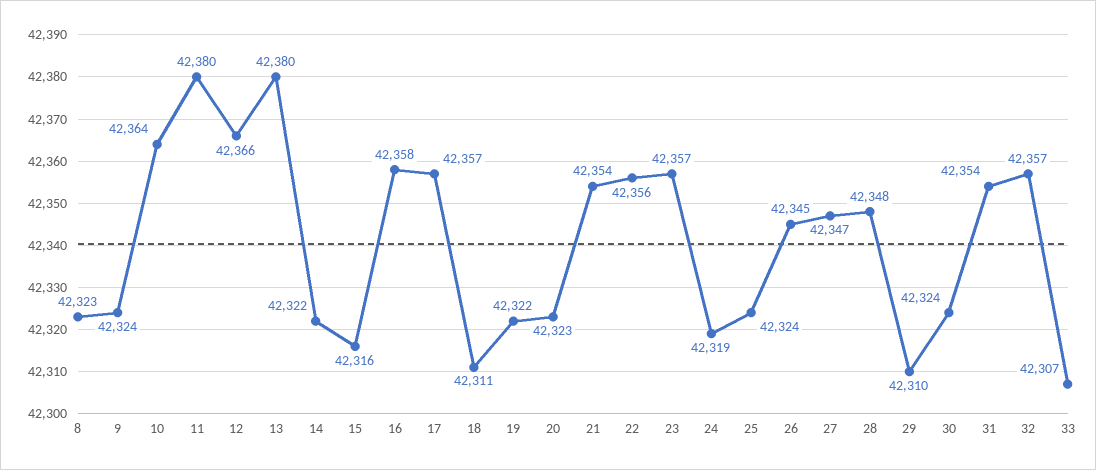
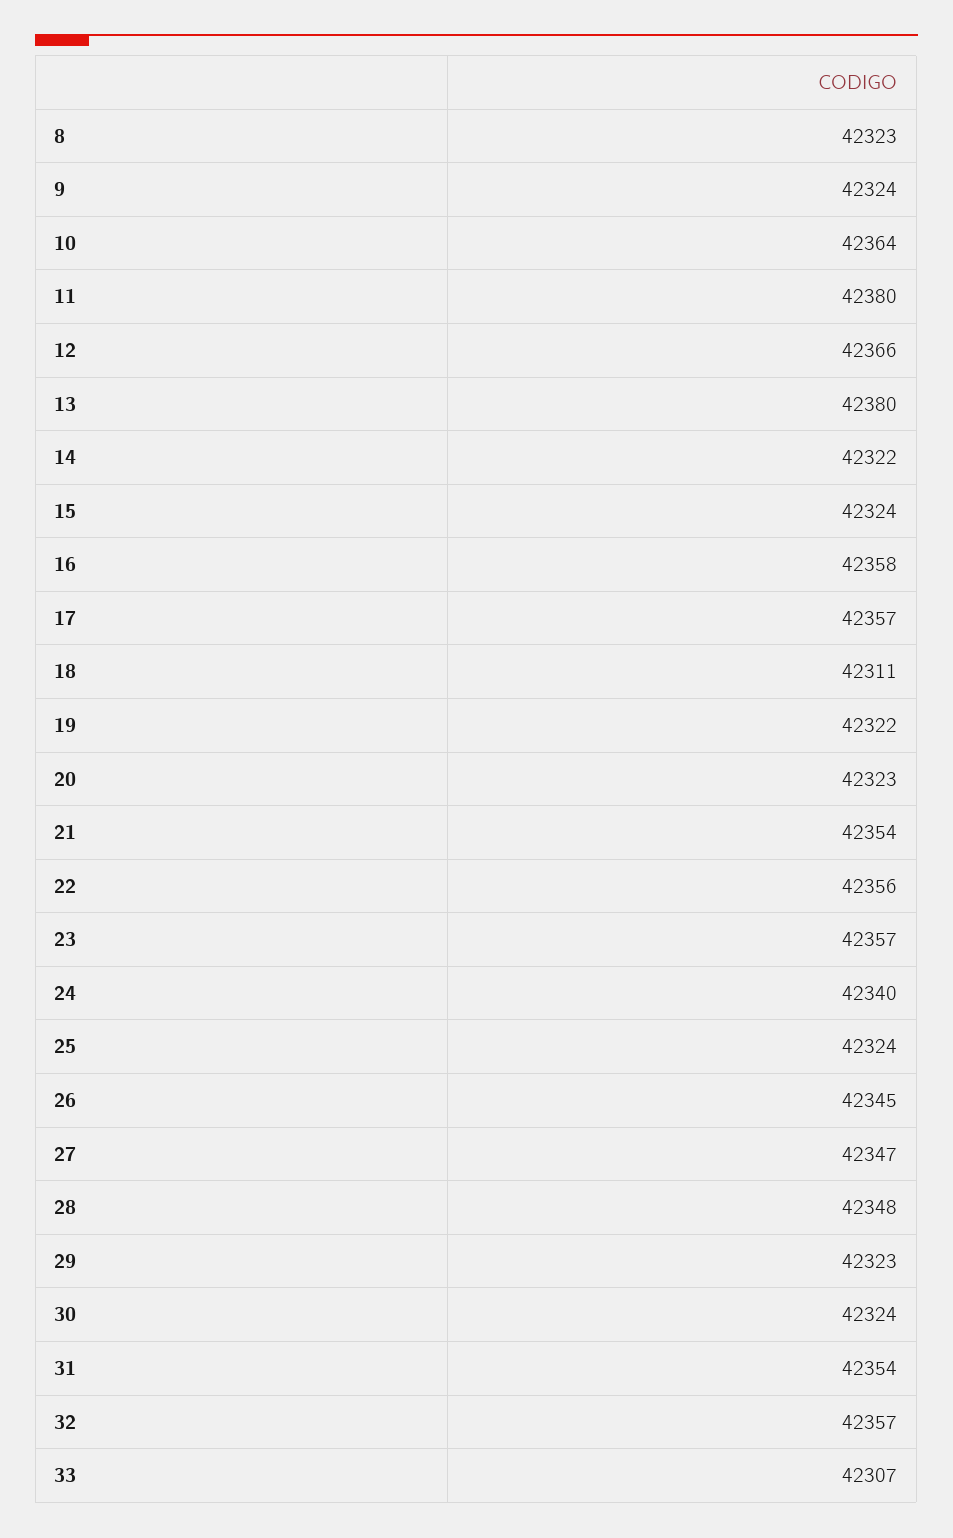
15: 42316 -> 42324
24: 42319 -> 42340
29: 42310 -> 42323

